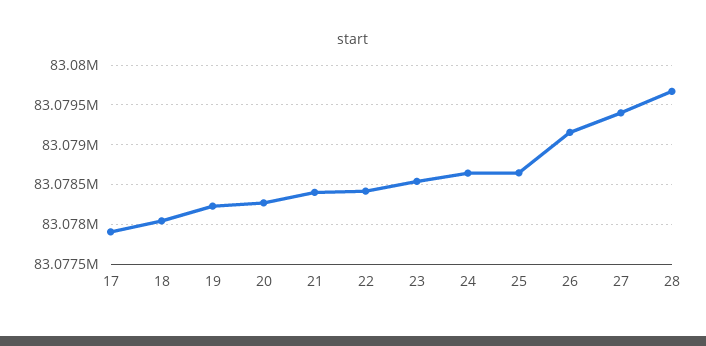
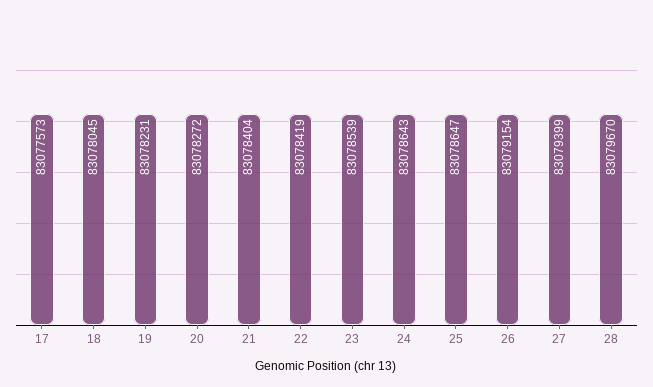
17: 83077900 -> 83077573

